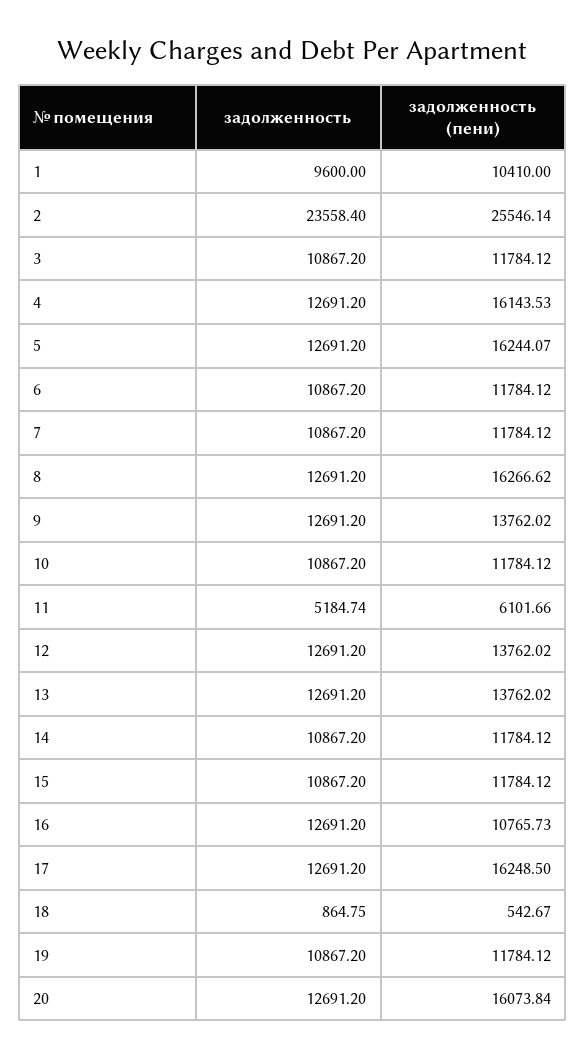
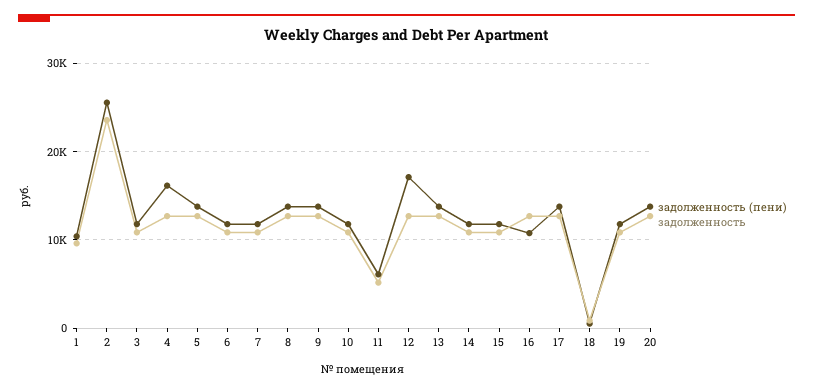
задолженность (пени), 5: 16244.07 -> 14000
задолженность (пени), 8: 16266.62 -> 14000
задолженность (пени), 12: 13762.02 -> 17000
задолженность (пени), 17: 16248.5 -> 14000
задолженность (пени), 20: 16073.84 -> 14000

